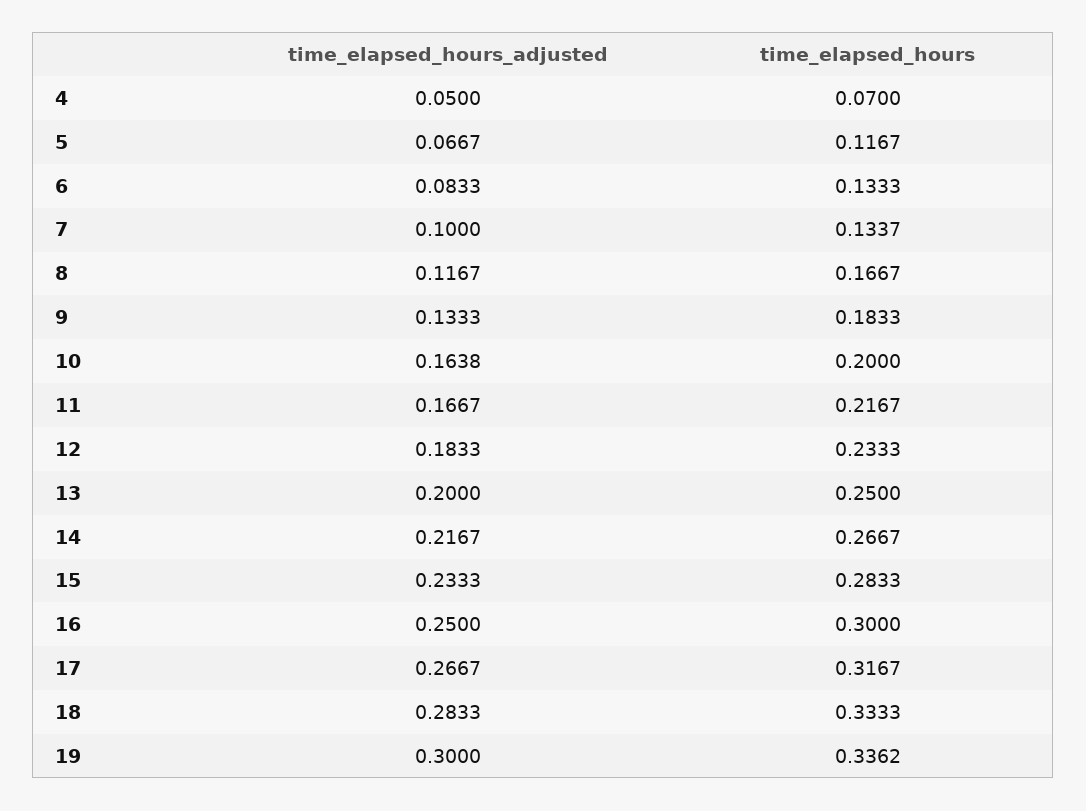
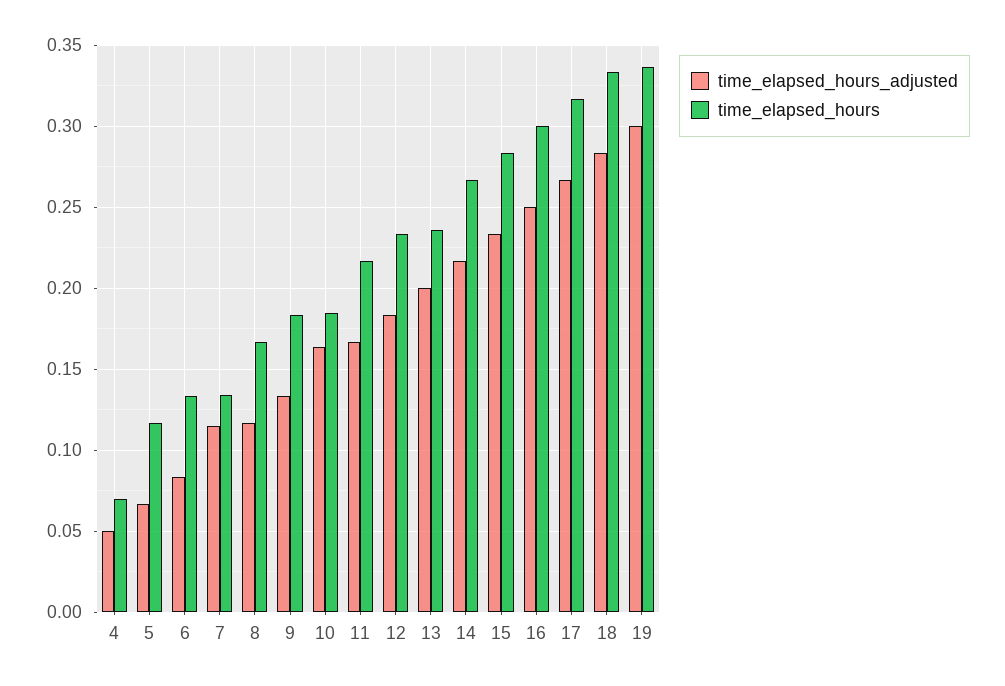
time_elapsed_hours_adjusted, 7: 0.1 -> 0.115
time_elapsed_hours, 10: 0.2 -> 0.185
time_elapsed_hours, 13: 0.25 -> 0.235

